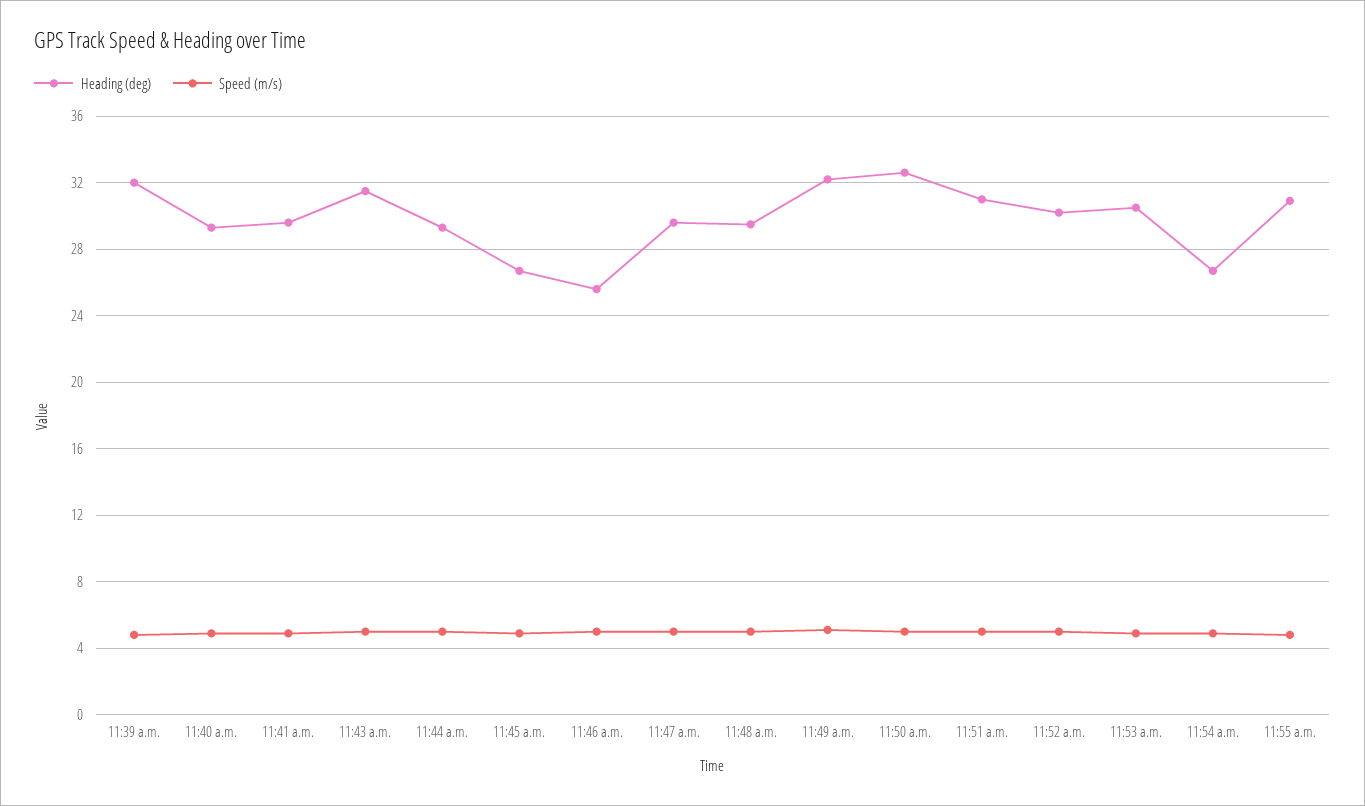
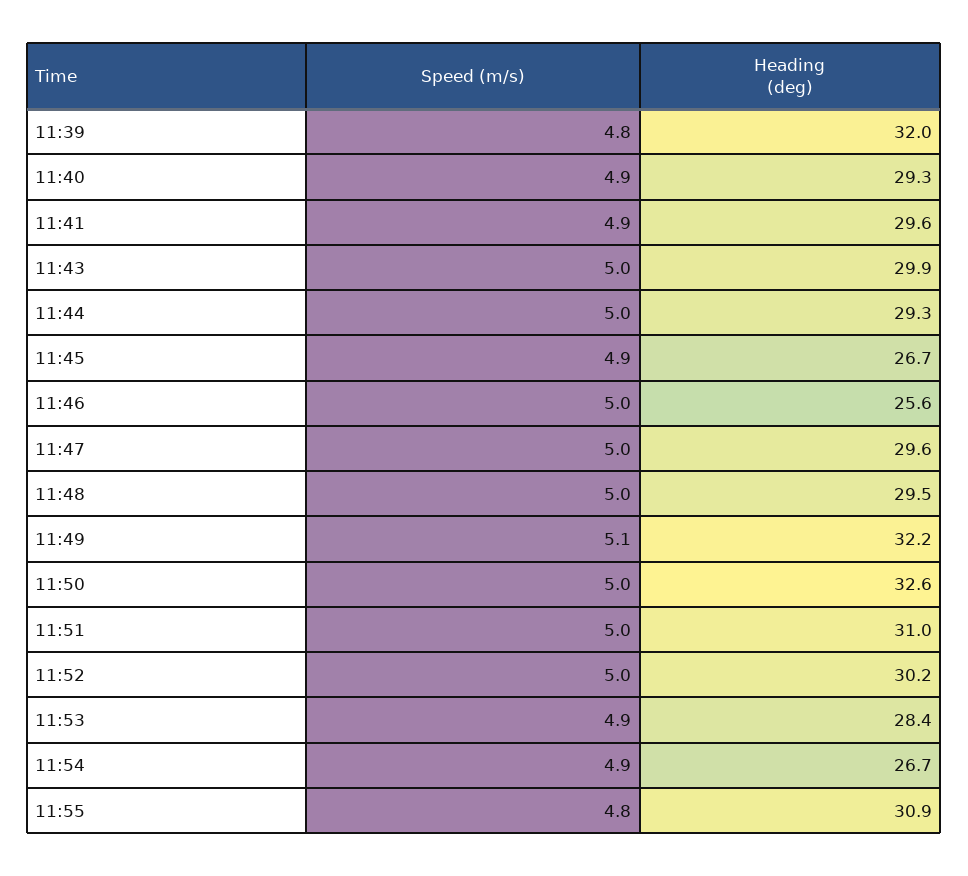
Heading (deg), 11:43 a.m.: 31.5 -> 29.9
Heading (deg), 11:53 a.m.: 30.5 -> 28.4

